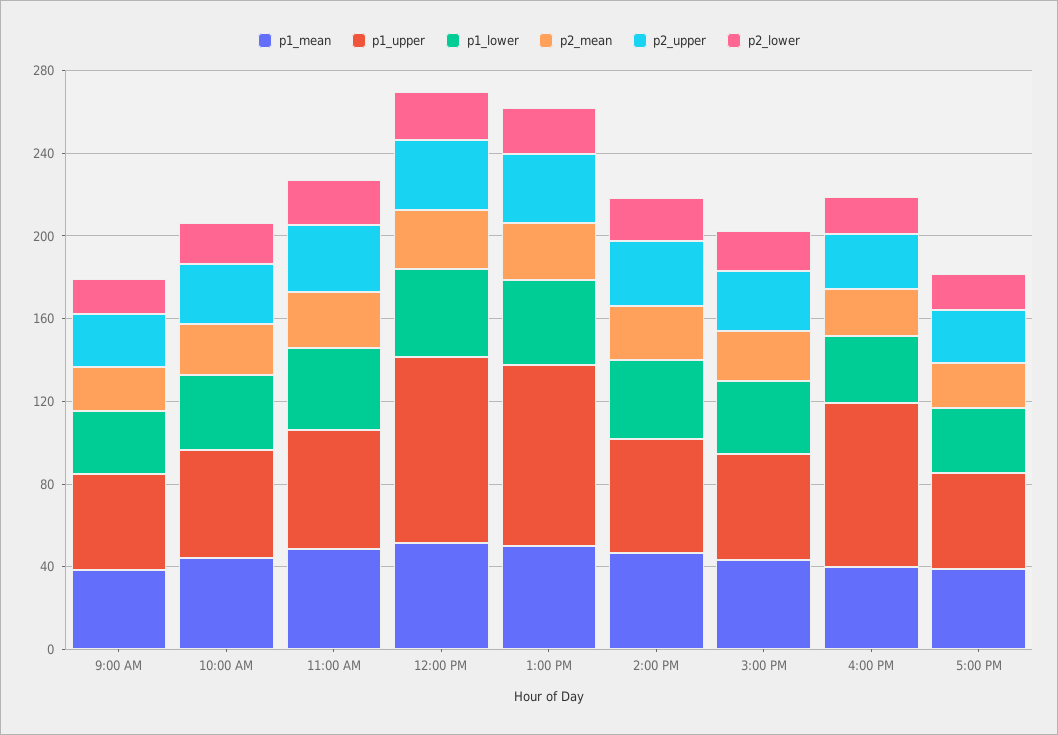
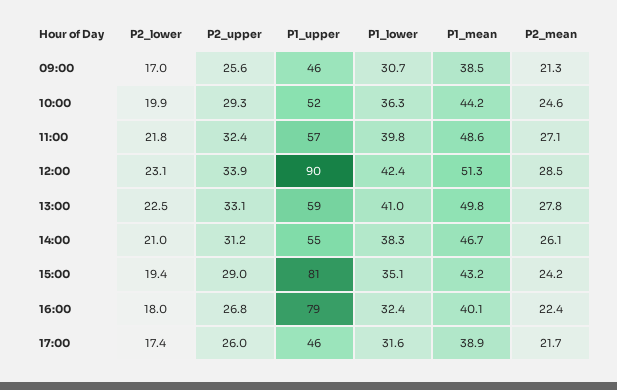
p1_upper, 1:00 PM: 90 -> 59
p1_upper, 3:00 PM: 50 -> 81

